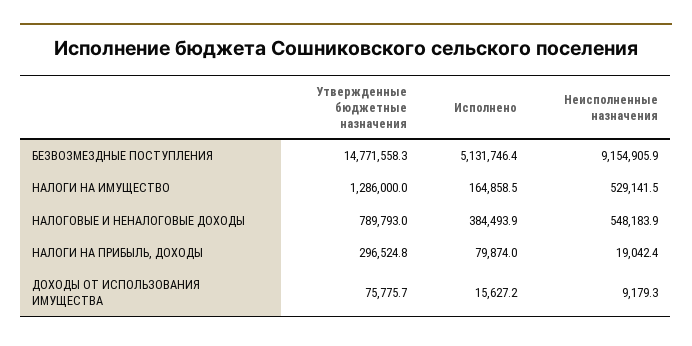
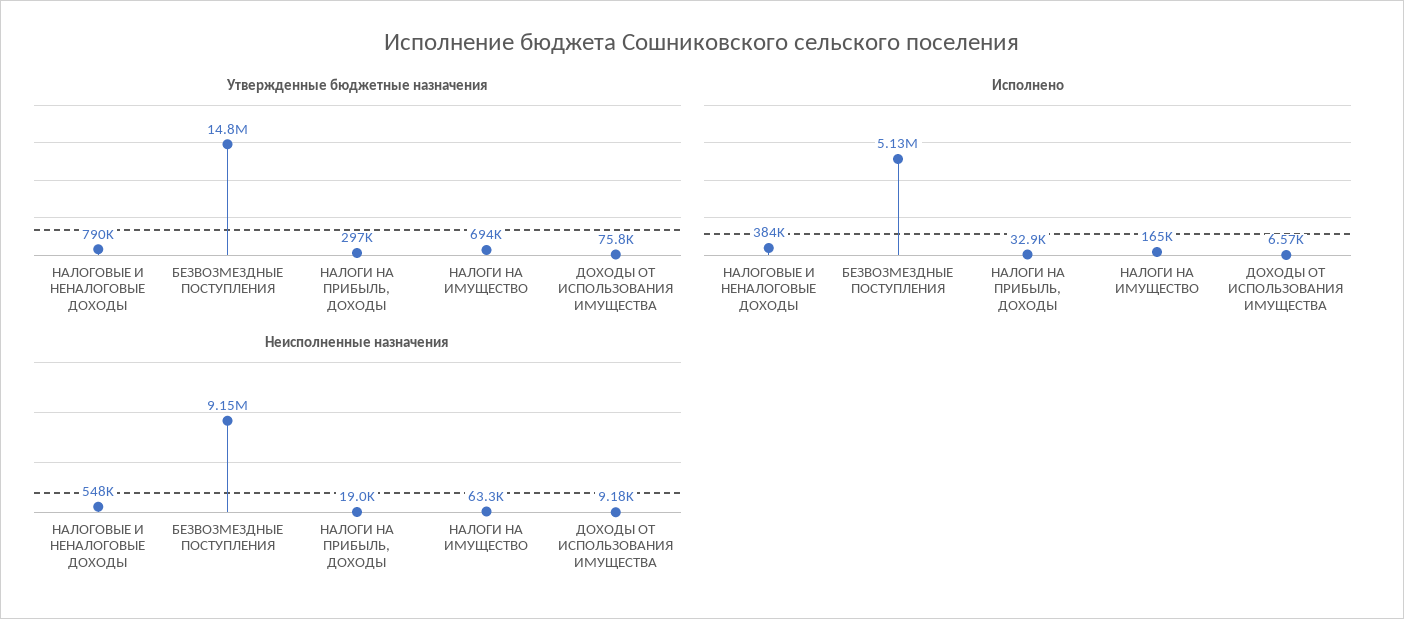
Утвержденные бюджетные назначения, НАЛОГИ НА ИМУЩЕСТВО: 1286000 -> 694000
Неисполненные назначения, НАЛОГИ НА ИМУЩЕСТВО: 529141.5 -> 63300
Исполнено, НАЛОГИ НА ПРИБЫЛЬ, ДОХОДЫ: 79874 -> 32900
Исполнено, ДОХОДЫ ОТ ИСПОЛЬЗОВАНИЯ ИМУЩЕСТВА: 15627.2 -> 6570

